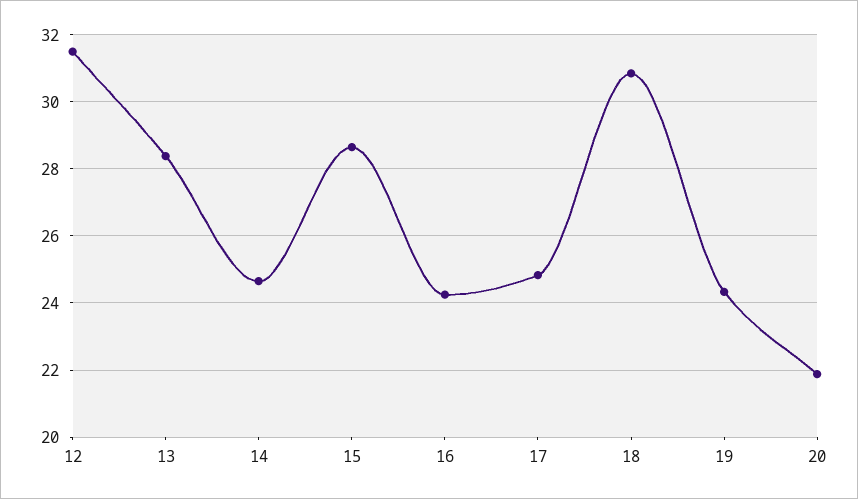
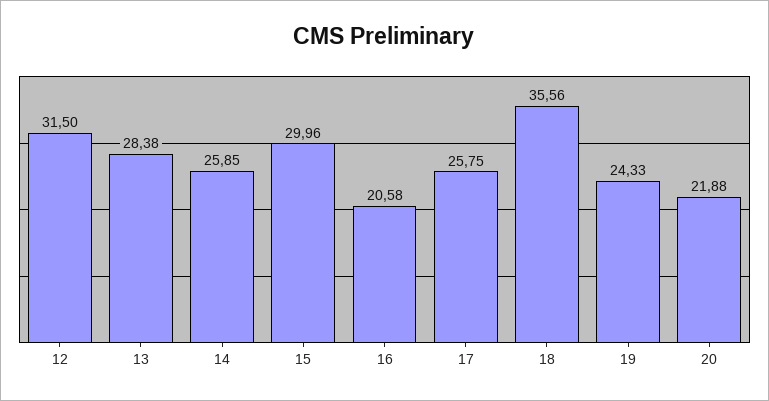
14: 24.6 -> 25.85
15: 28.6 -> 29.96
16: 24.2 -> 20.58
17: 24.8 -> 25.75
18: 30.8 -> 35.56

